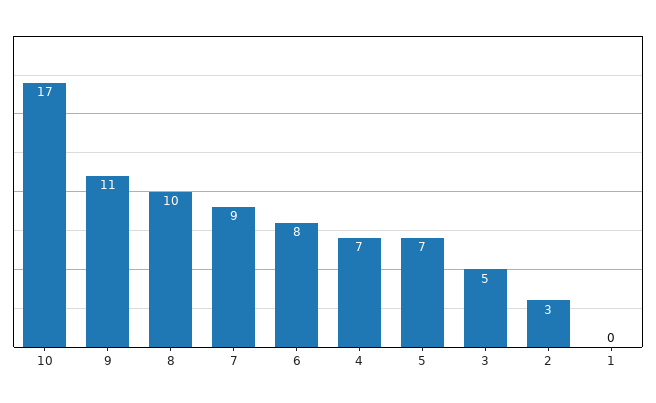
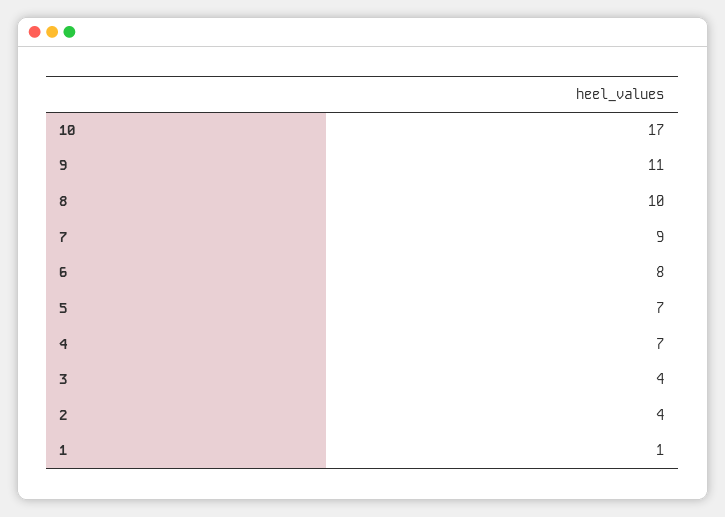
3: 5 -> 4
2: 3 -> 4
1: 0 -> 1

